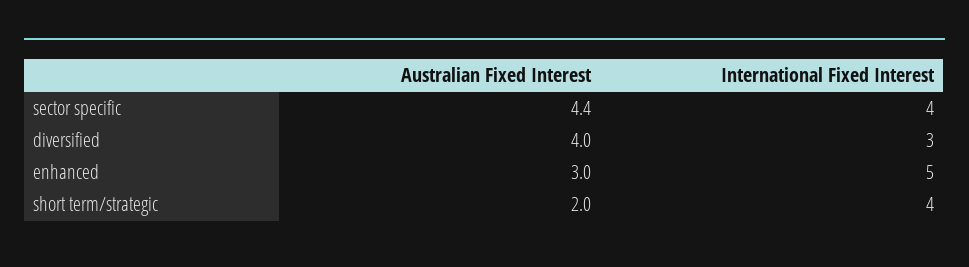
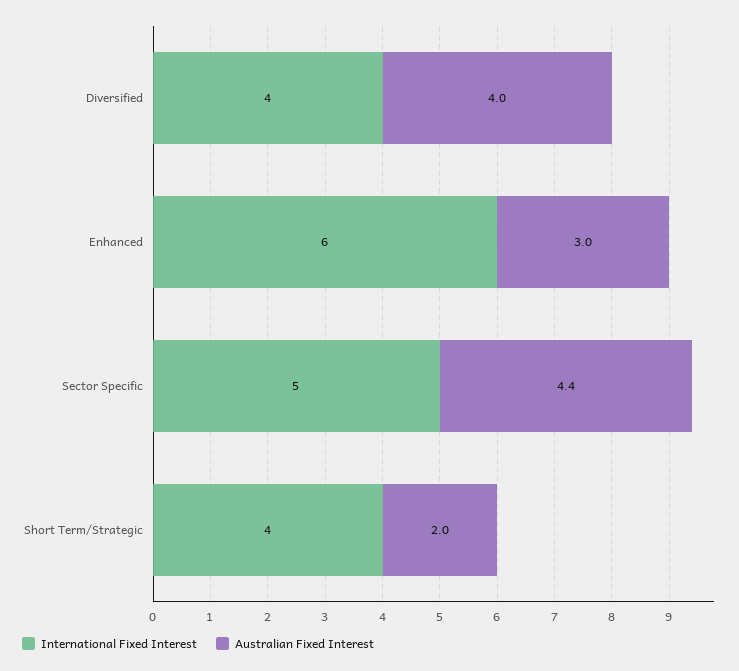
International Fixed Interest, sector specific: 4 -> 5
International Fixed Interest, diversified: 3 -> 4
International Fixed Interest, enhanced: 5 -> 6

